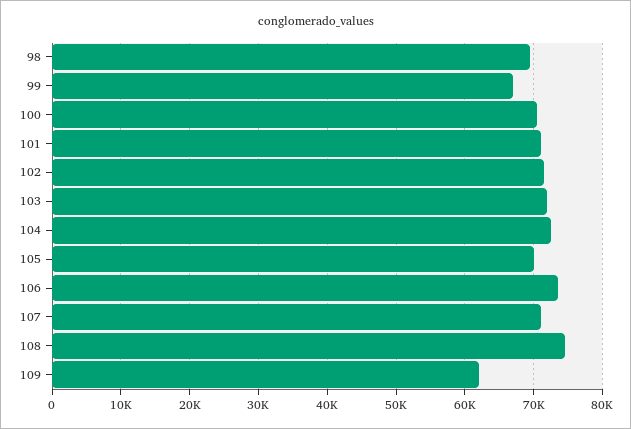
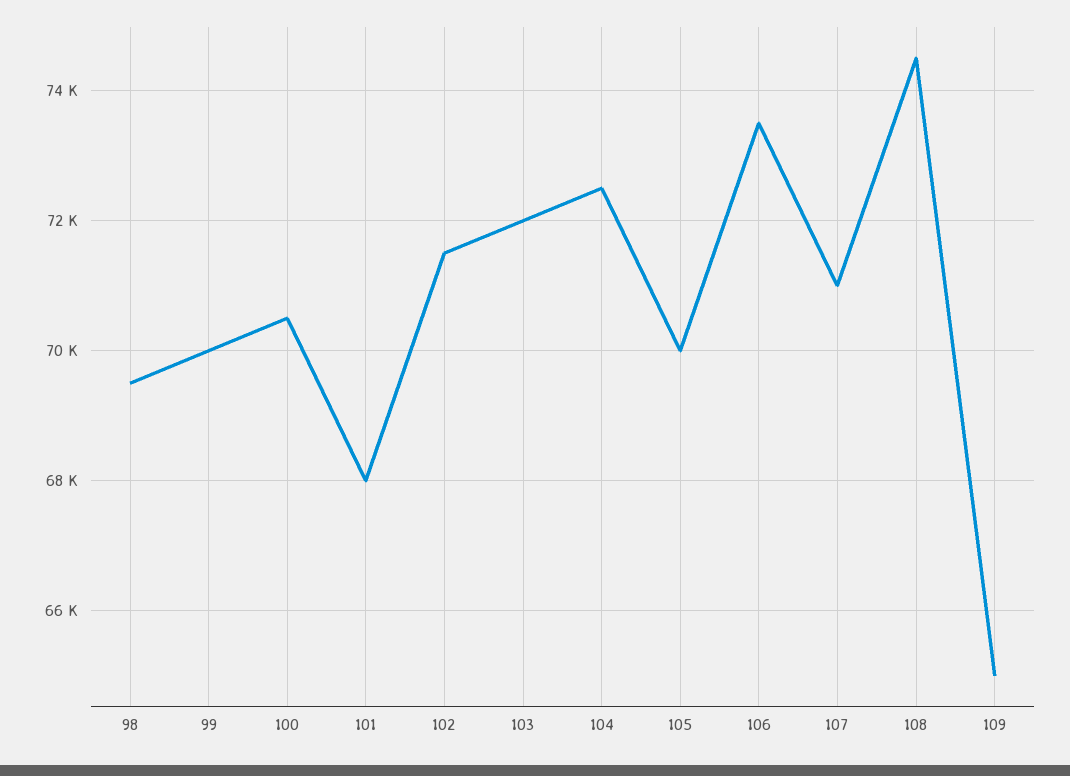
99: 67000 -> 70000
101: 71000 -> 68000
109: 62000 -> 65000

